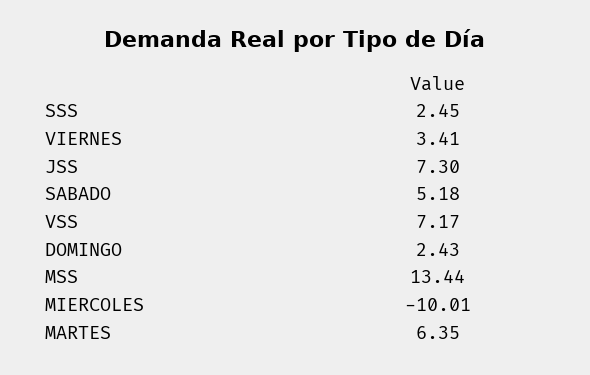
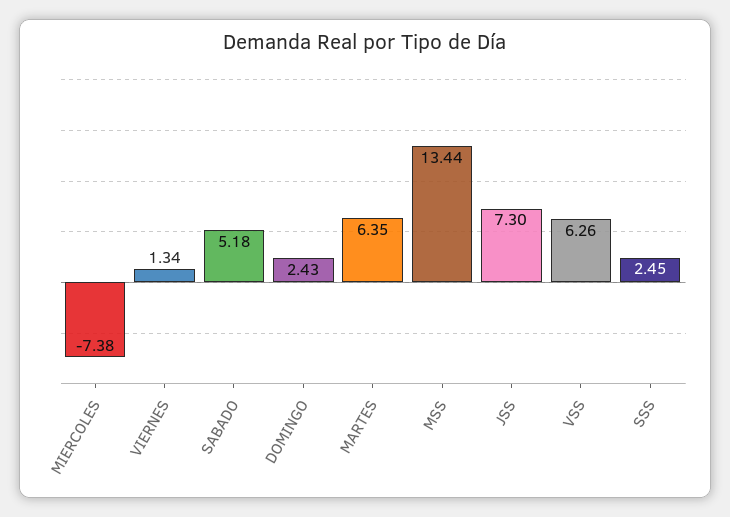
VIERNES: 3.41 -> 1.34
VSS: 7.17 -> 6.26
MIERCOLES: -10.01 -> -7.38

